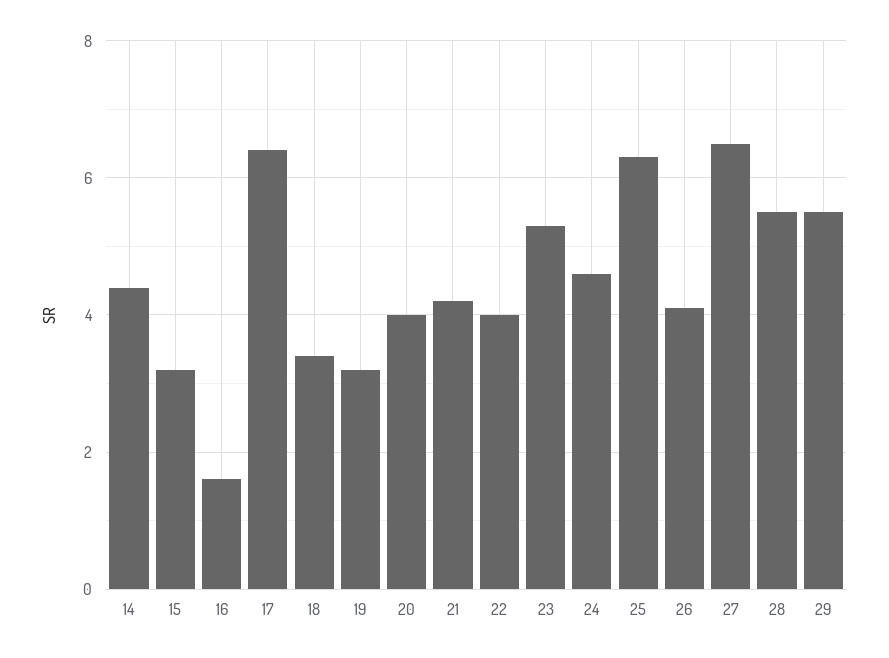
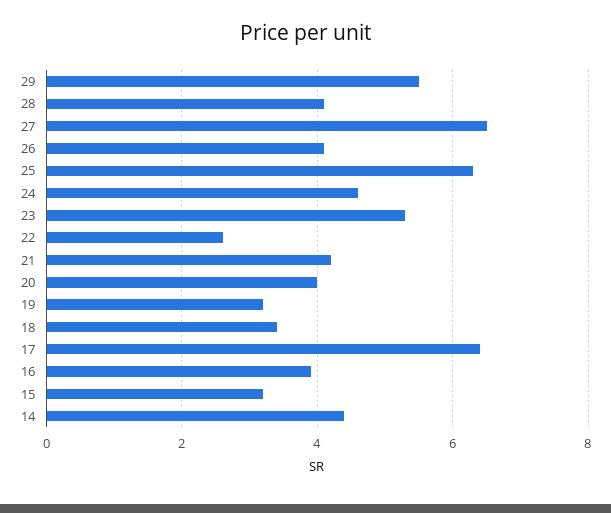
16: 1.5 -> 4
22: 4 -> 2.5
28: 5.5 -> 4

